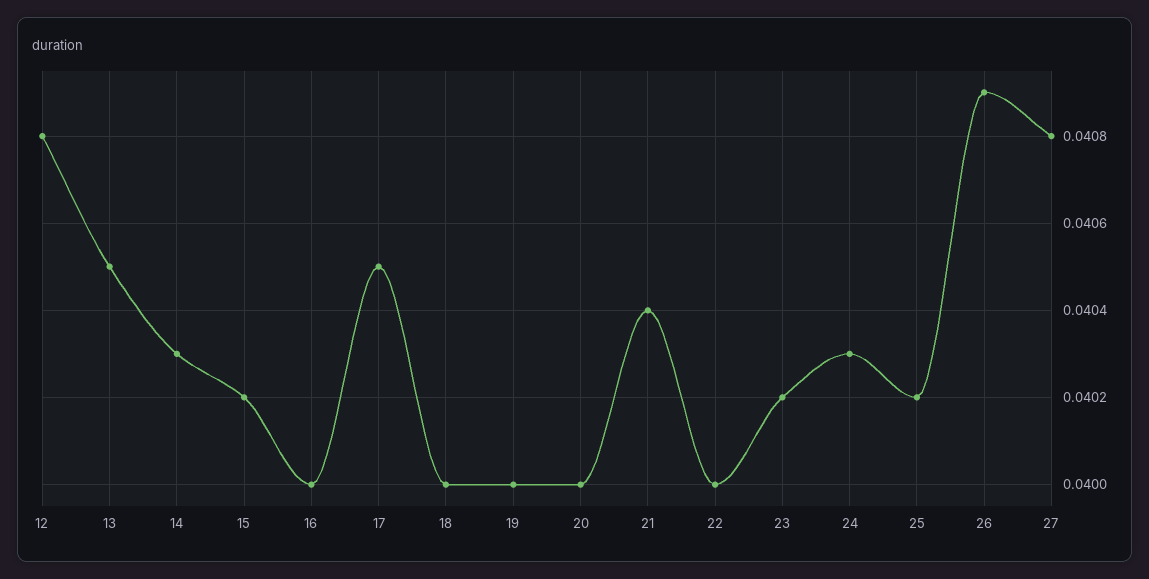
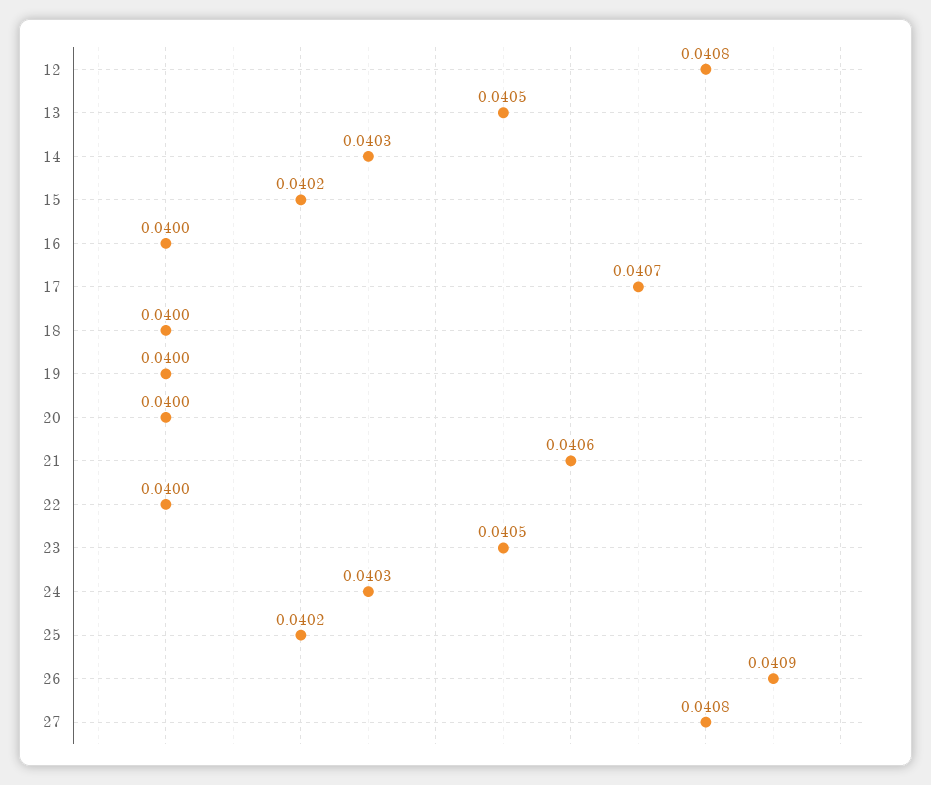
17: 0.0405 -> 0.0407
21: 0.0404 -> 0.0406
23: 0.0402 -> 0.0405

